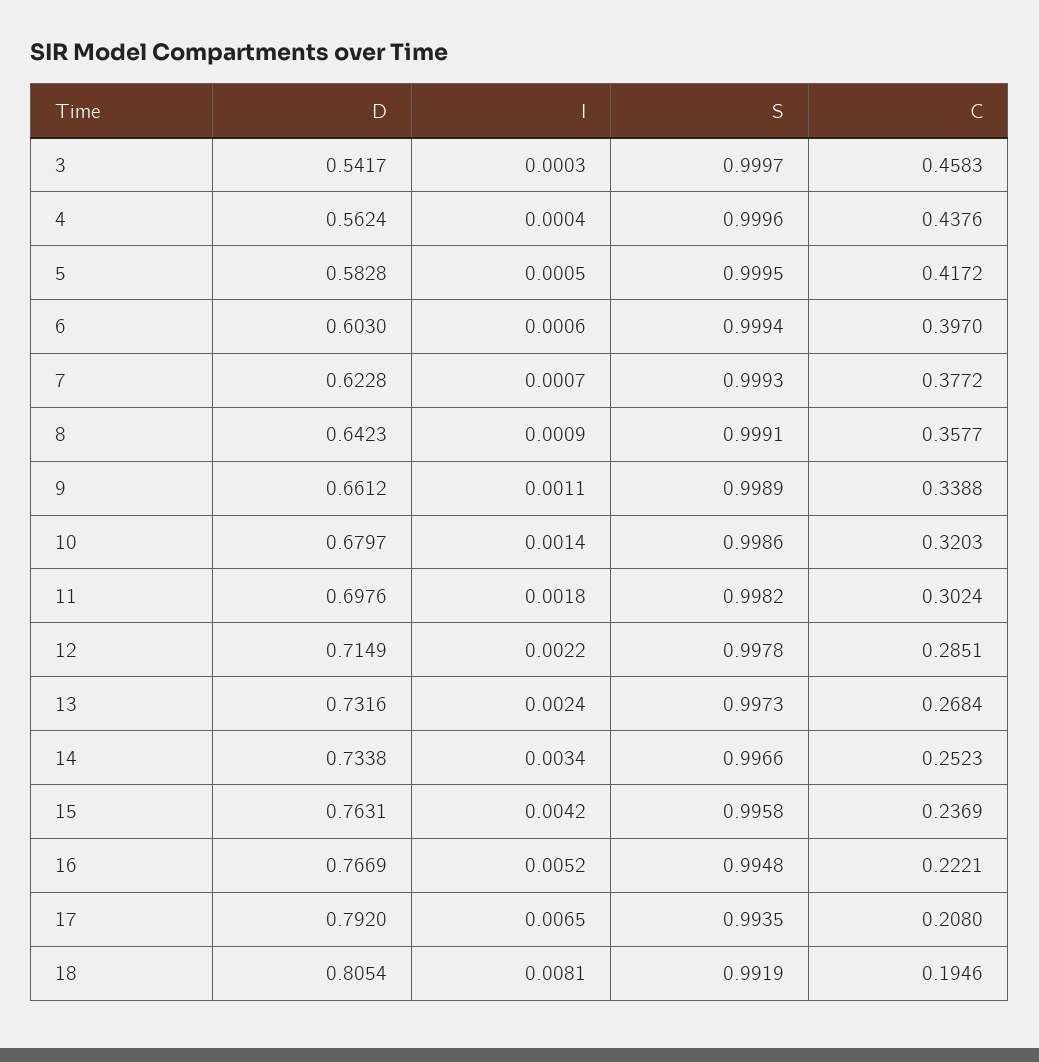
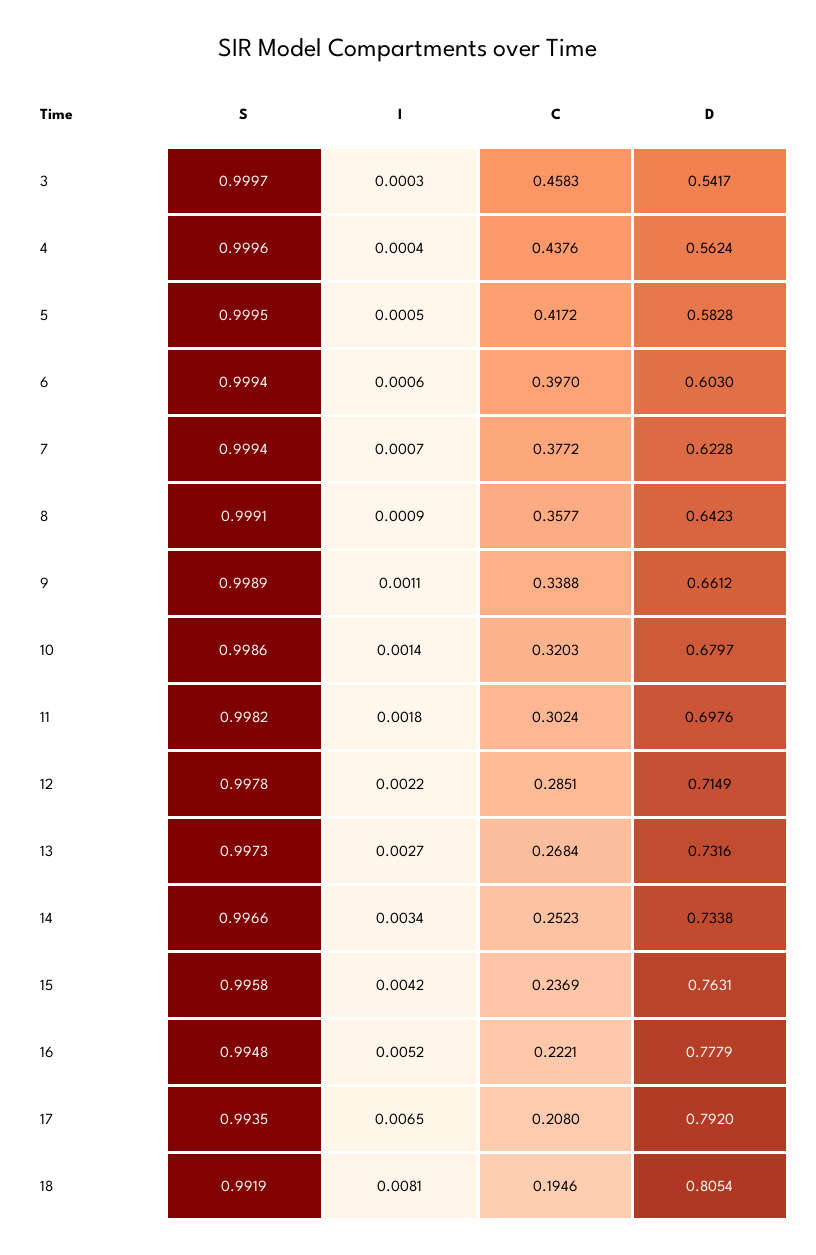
S, 7: 0.9993 -> 0.9994
I, 13: 0.0024 -> 0.0027
D, 16: 0.7669 -> 0.7779

